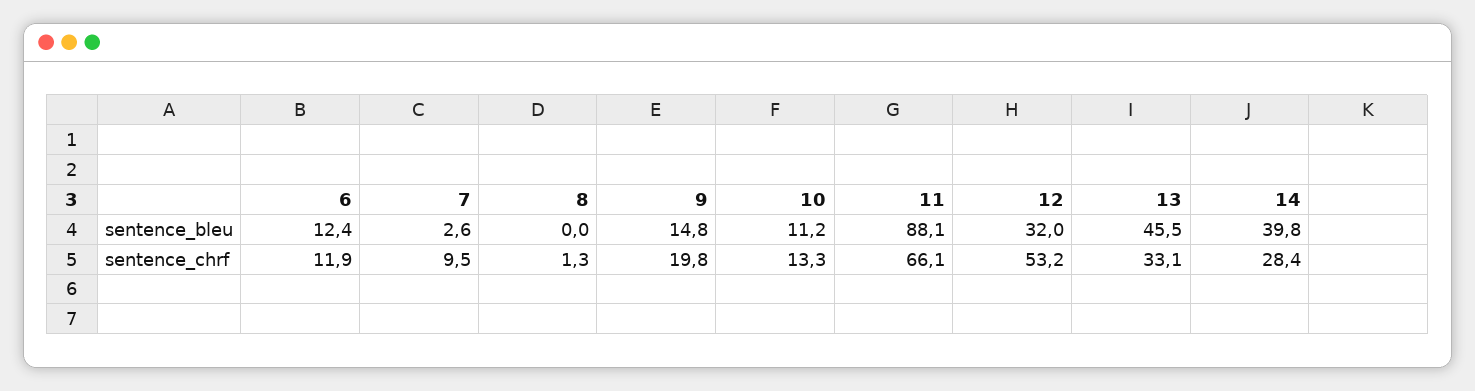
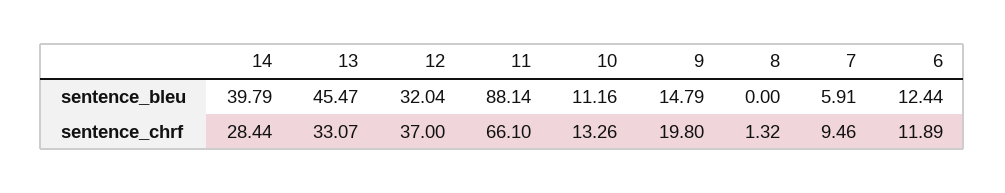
7, sentence_bleu: 2.6 -> 5.91
12, sentence_chrf: 53.2 -> 37

